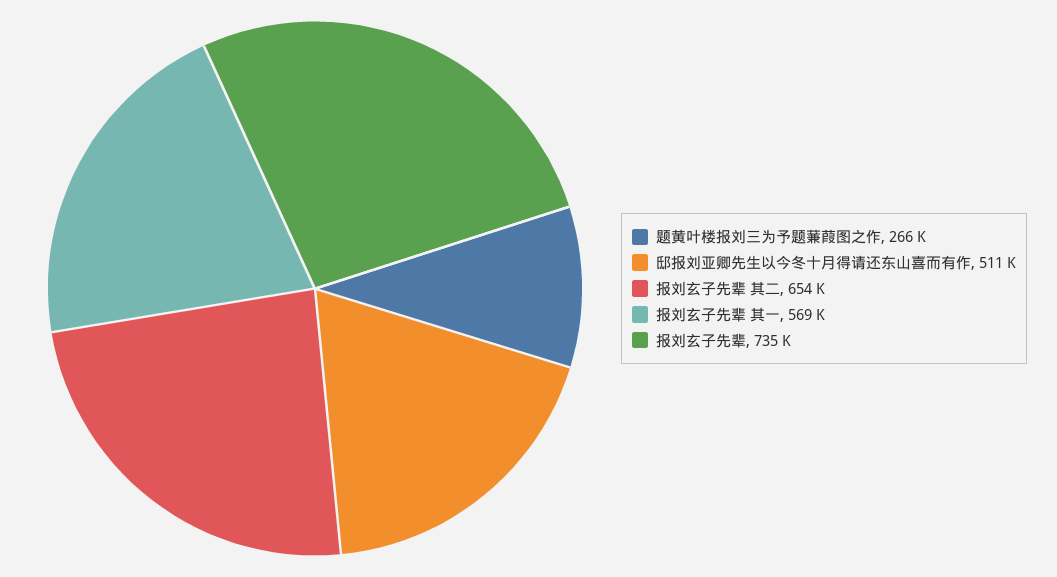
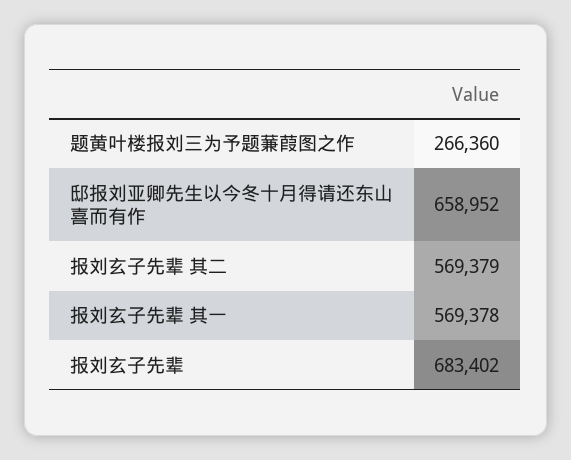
邸报刘亚卿先生以今冬十月得请还东山喜而有作: 511000 -> 658952
报刘玄子先辈 其二: 654000 -> 569379
报刘玄子先辈: 735000 -> 683402

